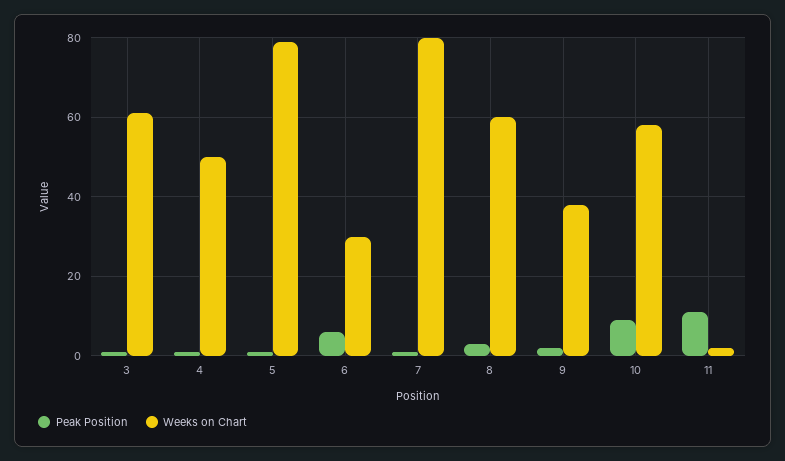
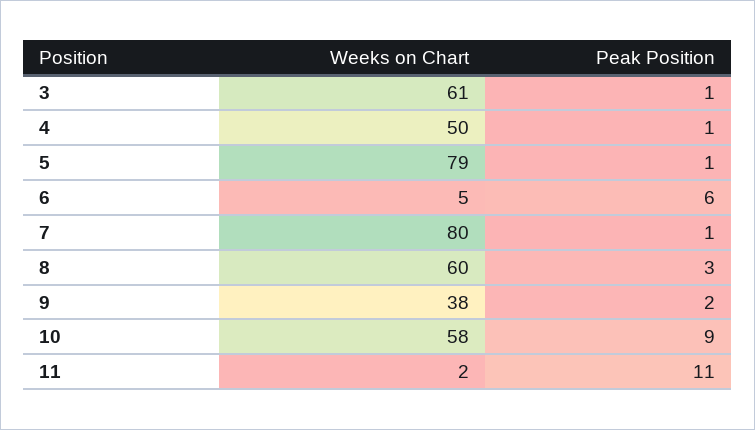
Weeks on Chart, 6: 30 -> 5

